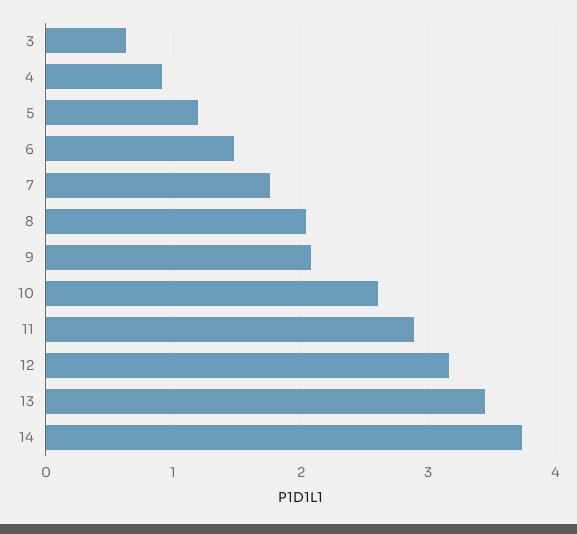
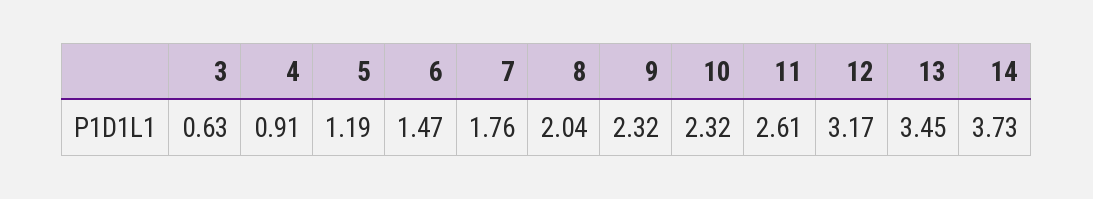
9: 2.1 -> 2.32
10: 2.6 -> 2.32
11: 2.9 -> 2.61

